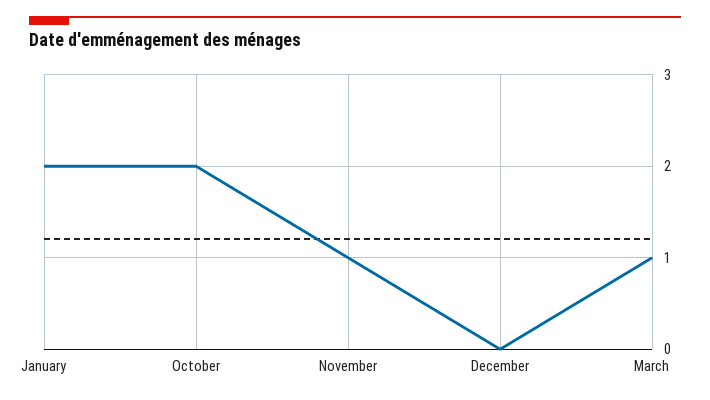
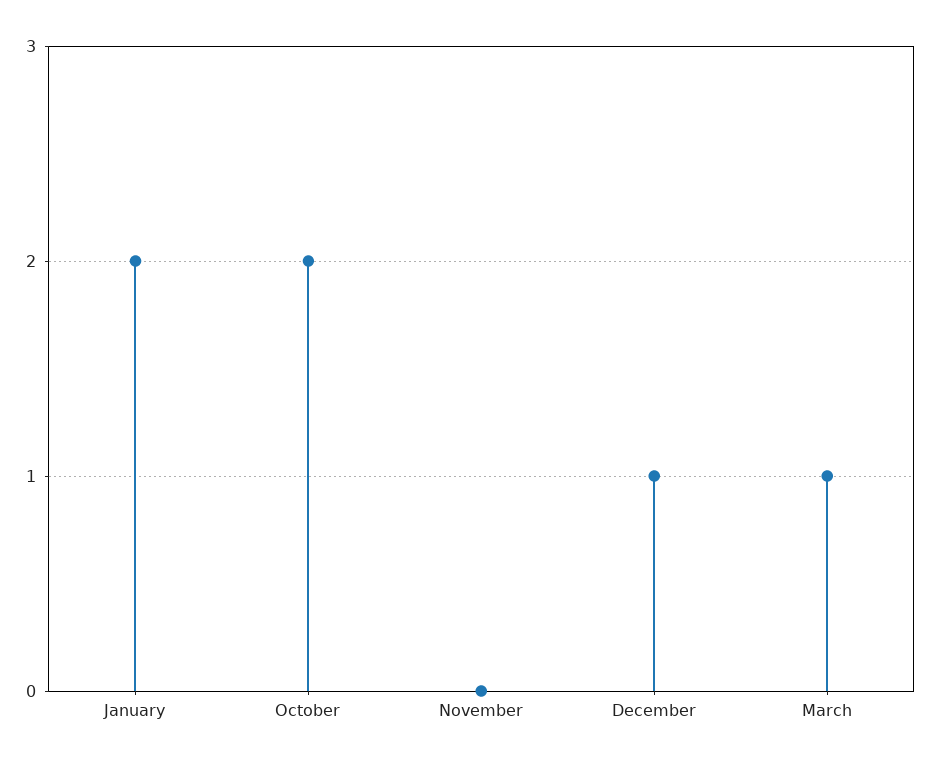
November: 1 -> 0
December: 0 -> 1

